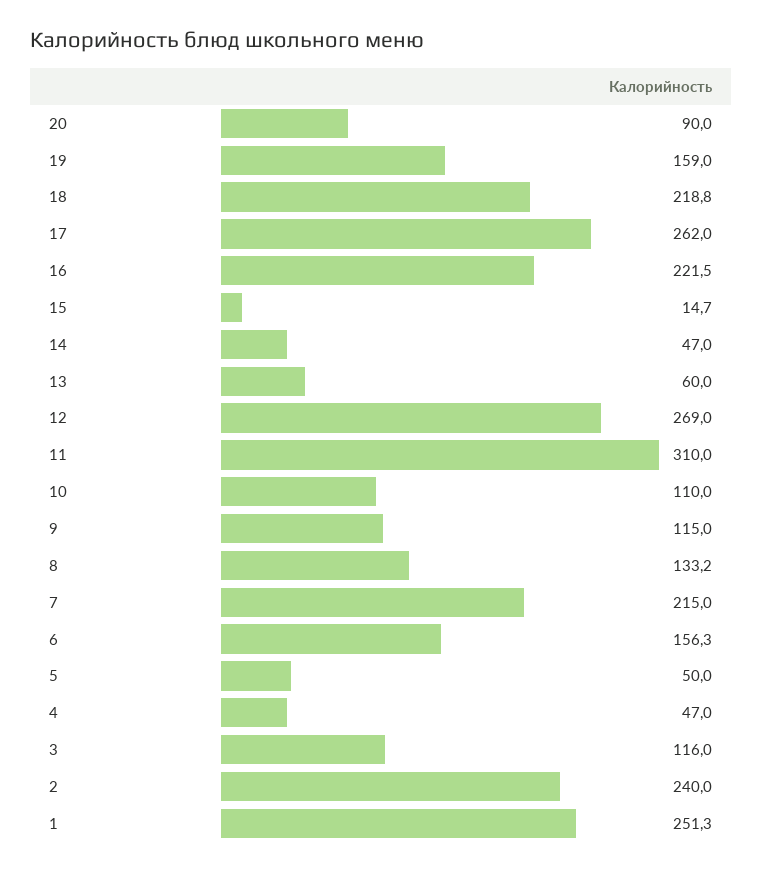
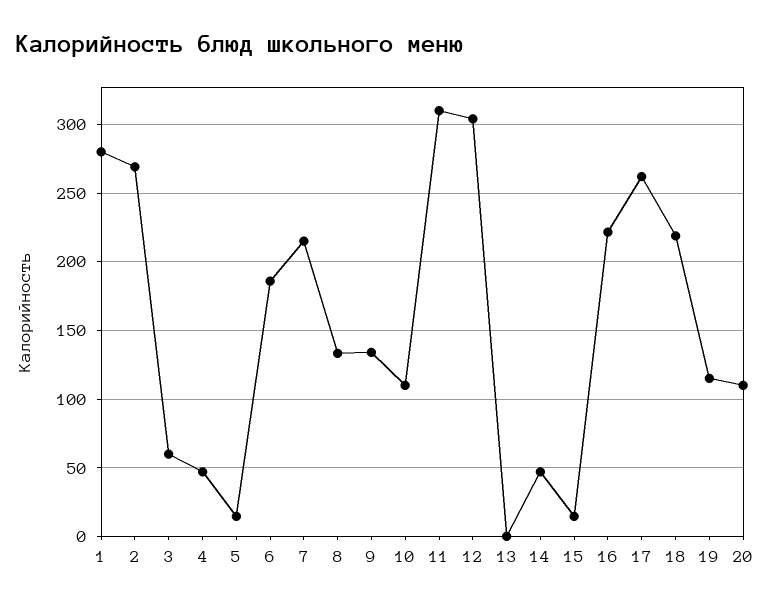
20: 90 -> 110
19: 159 -> 115
13: 60 -> 0
12: 269 -> 305
9: 115 -> 135
6: 156.3 -> 185
5: 50 -> 15
3: 116 -> 60
2: 240 -> 270
1: 251.3 -> 280

